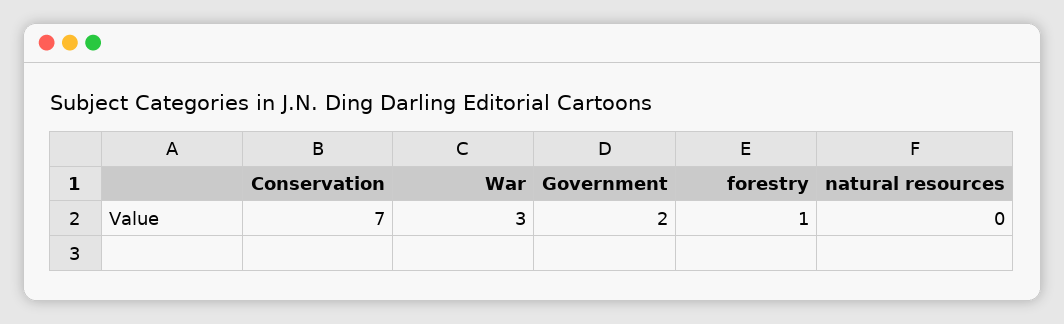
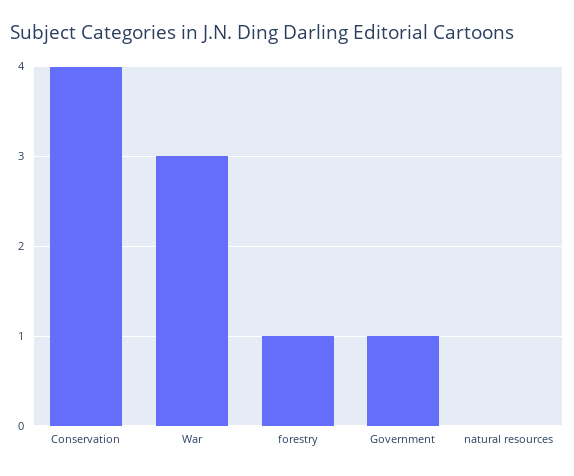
Conservation: 7 -> 4
Government: 2 -> 1

